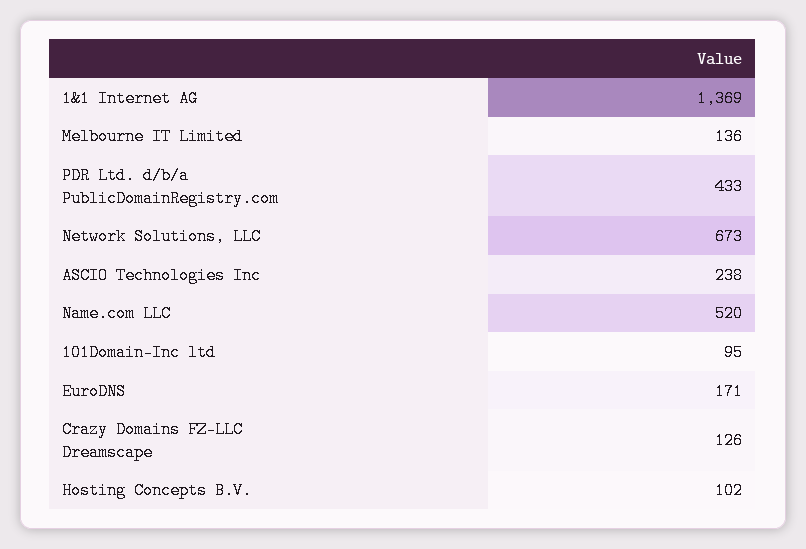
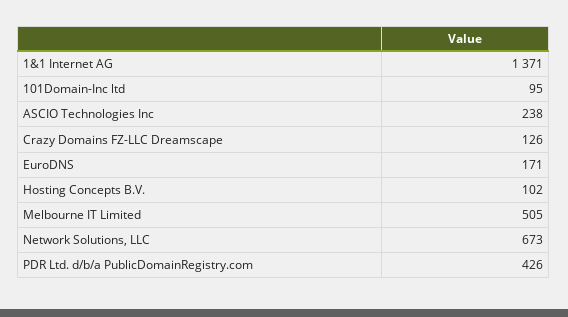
1&1 Internet AG: 1369 -> 1371
Melbourne IT Limited: 136 -> 505
PDR Ltd. d/b/a PublicDomainRegistry.com: 433 -> 426
Name.com LLC: 520 -> none

